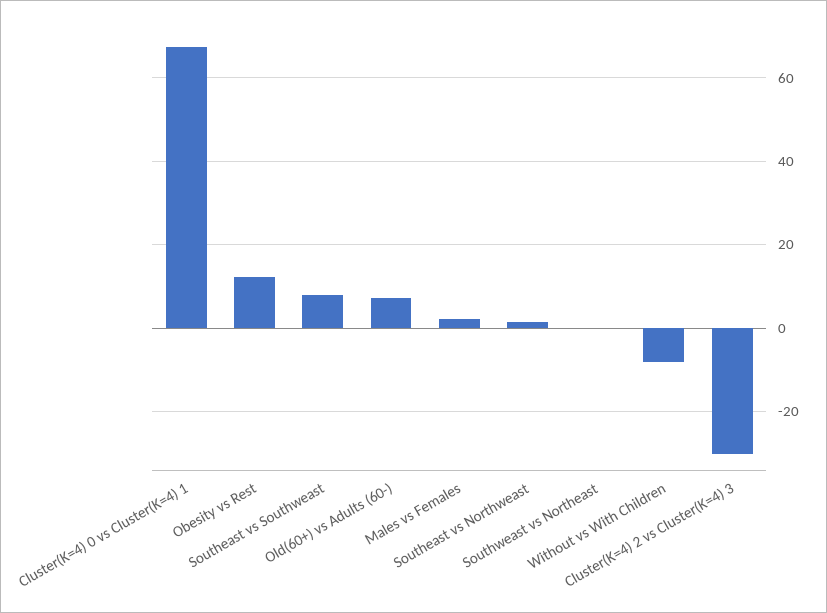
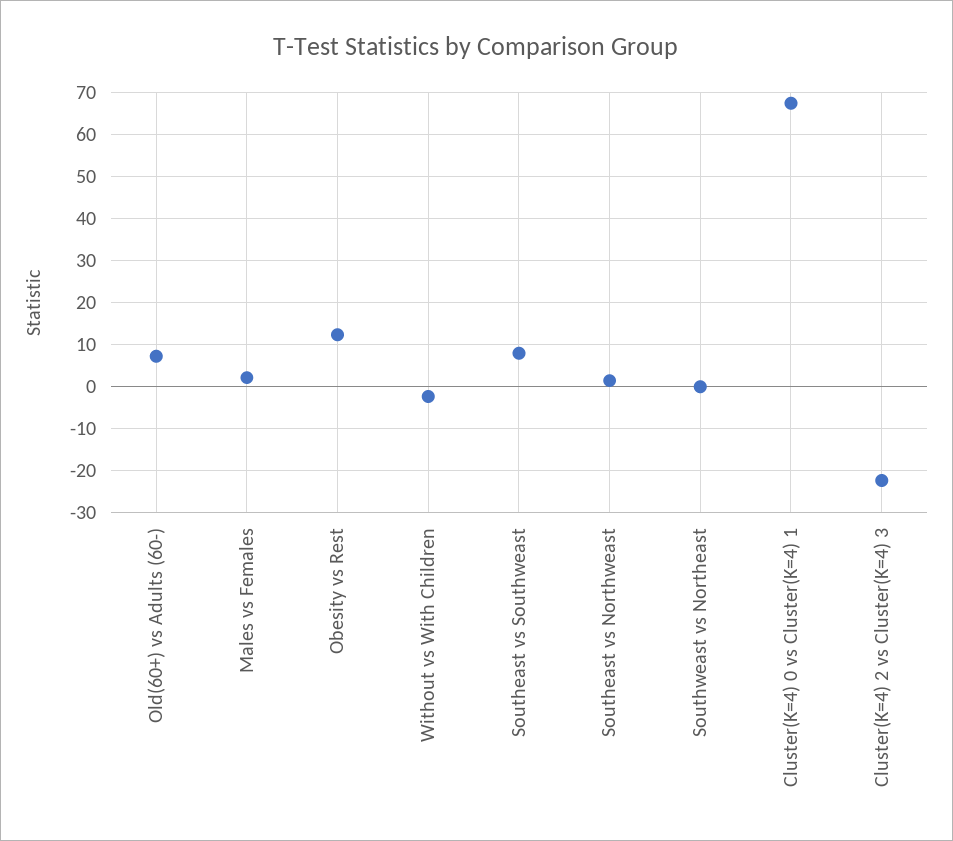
Without vs With Children: -8 -> -2
Cluster(K=4) 2 vs Cluster(K=4) 3: -30 -> -22

